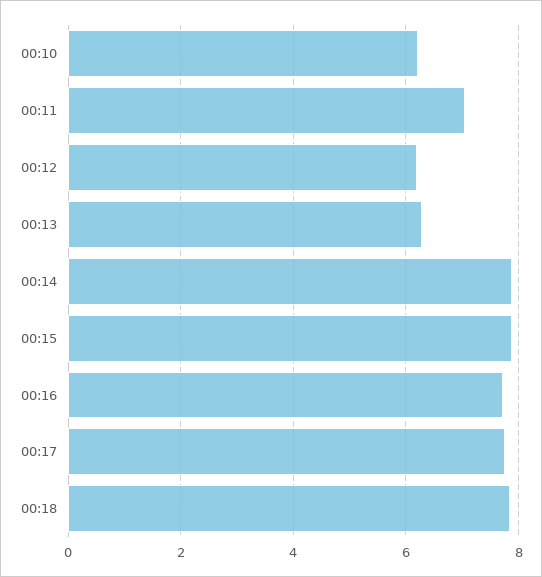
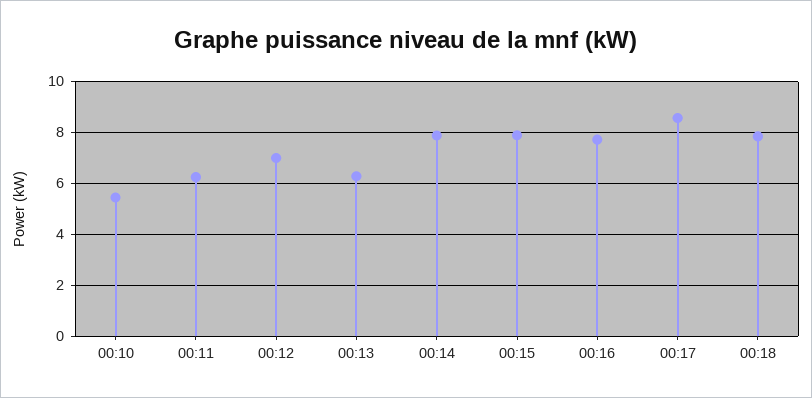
00:10: 6.2 -> 5.5
00:11: 7 -> 6.25
00:12: 6.2 -> 7
00:17: 7.8 -> 8.5

